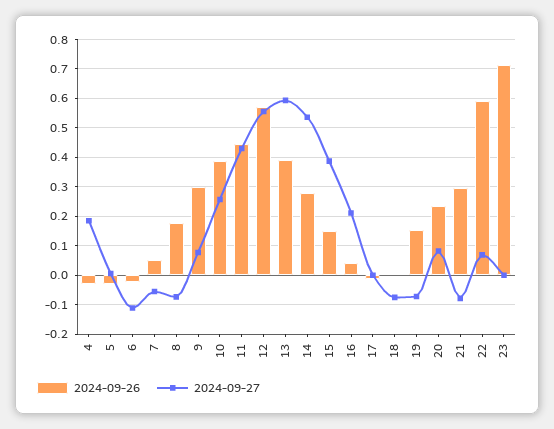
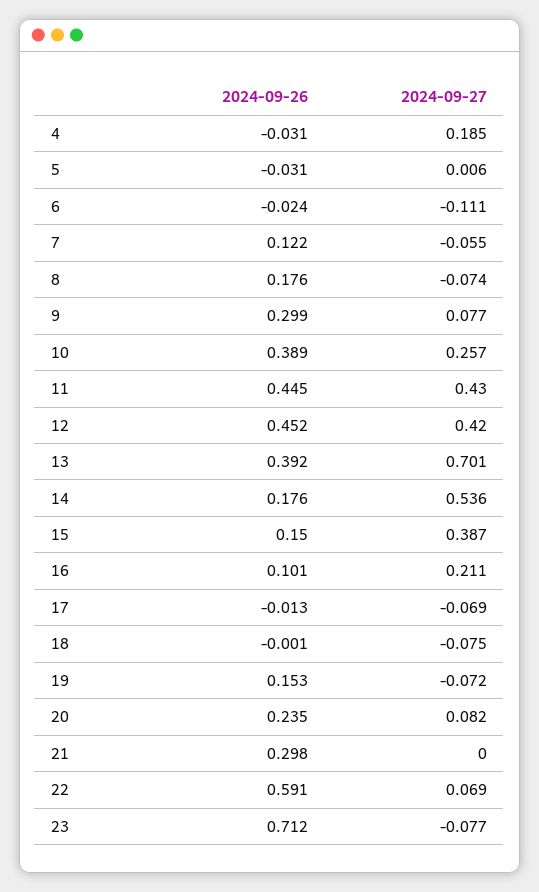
2024-09-26, 7: 0.05 -> 0.122
2024-09-26, 12: 0.575 -> 0.452
2024-09-27, 12: 0.55 -> 0.42
2024-09-27, 13: 0.6 -> 0.701
2024-09-26, 14: 0.275 -> 0.176
2024-09-26, 16: 0.05 -> 0.101
2024-09-27, 17: 0 -> -0.069
2024-09-27, 21: -0.075 -> 0
2024-09-27, 23: 0 -> -0.077

